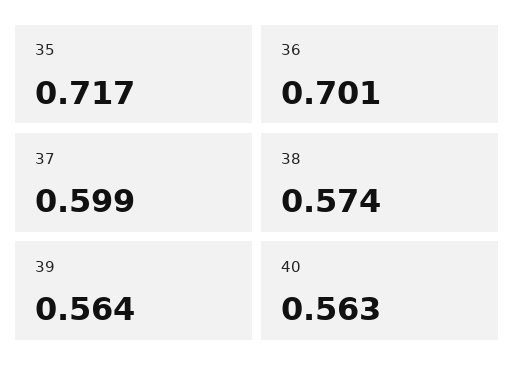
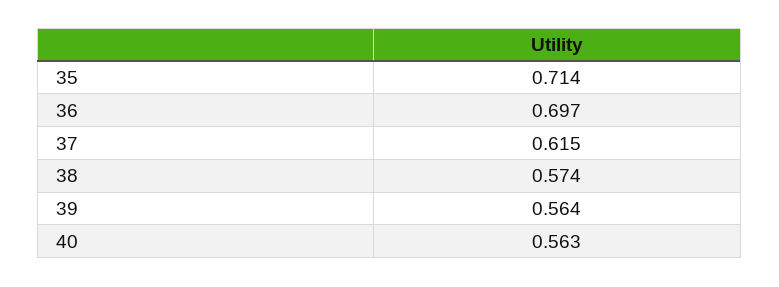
35: 0.717 -> 0.714
36: 0.701 -> 0.697
37: 0.599 -> 0.615

